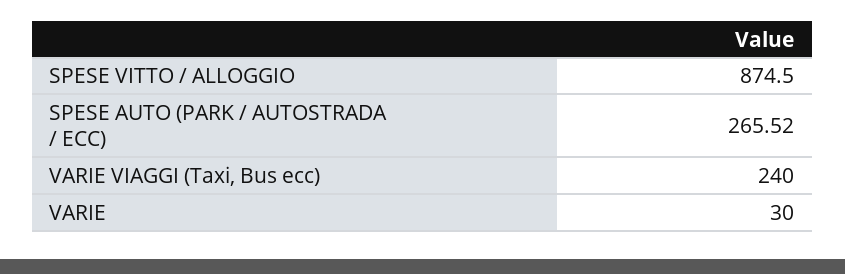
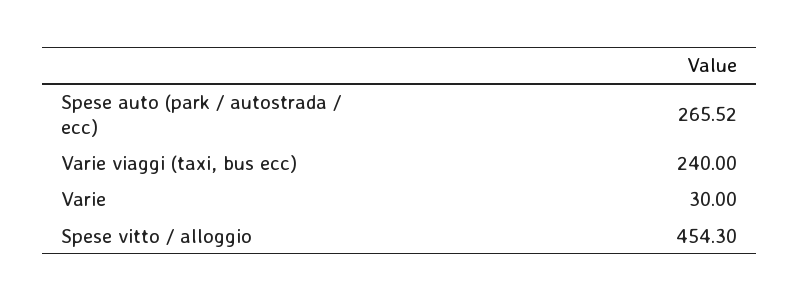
SPESE VITTO / ALLOGGIO: 874.5 -> 454.3

